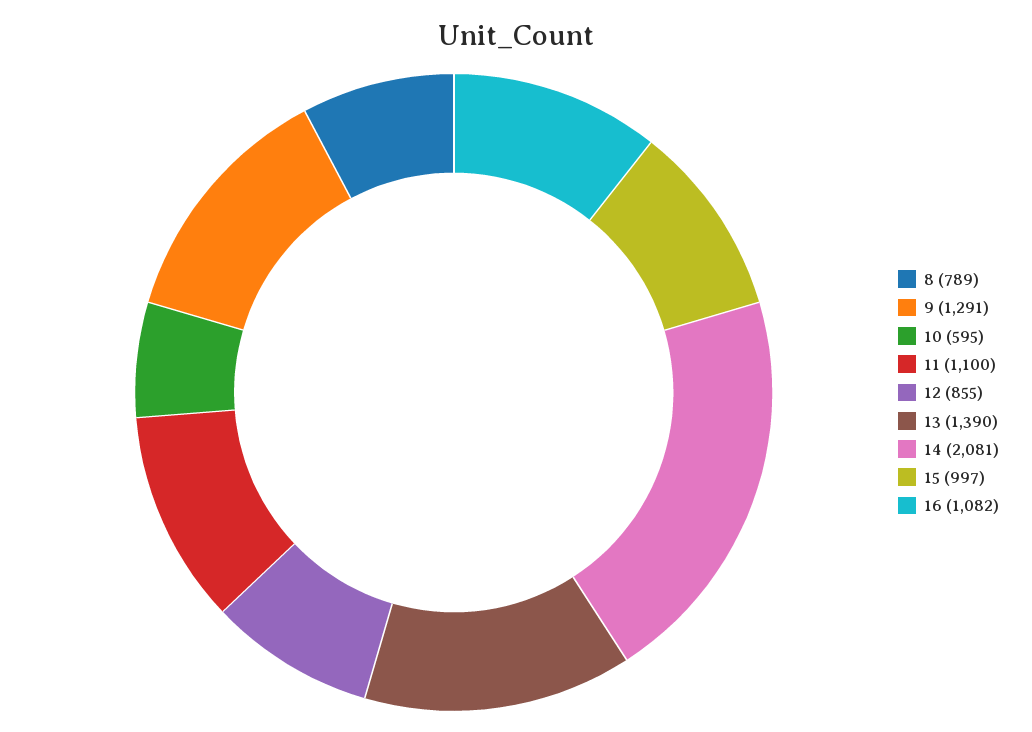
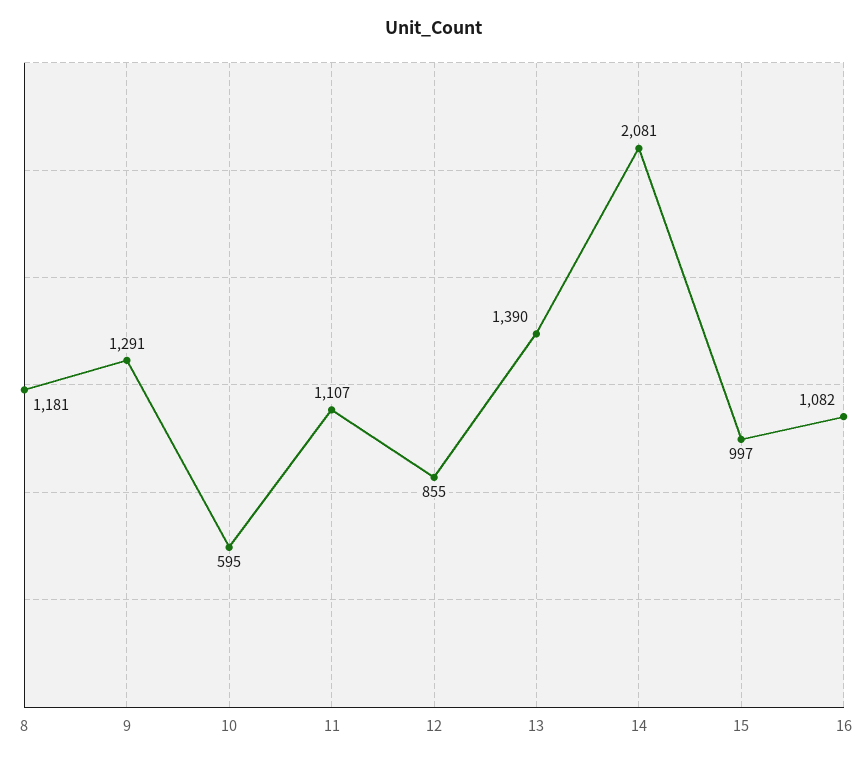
8: 789 -> 1181
11: 1100 -> 1107

